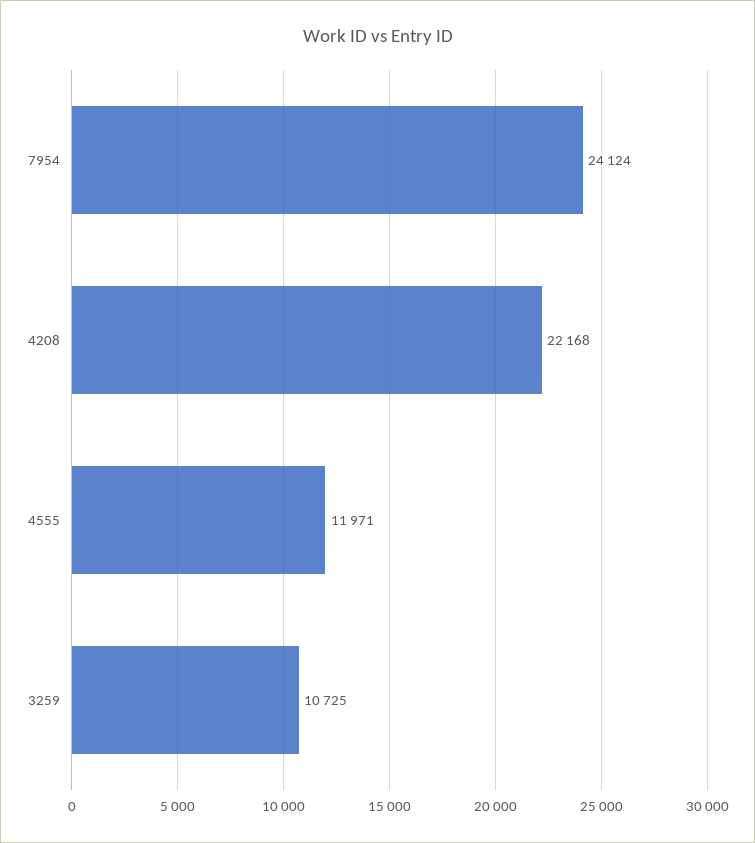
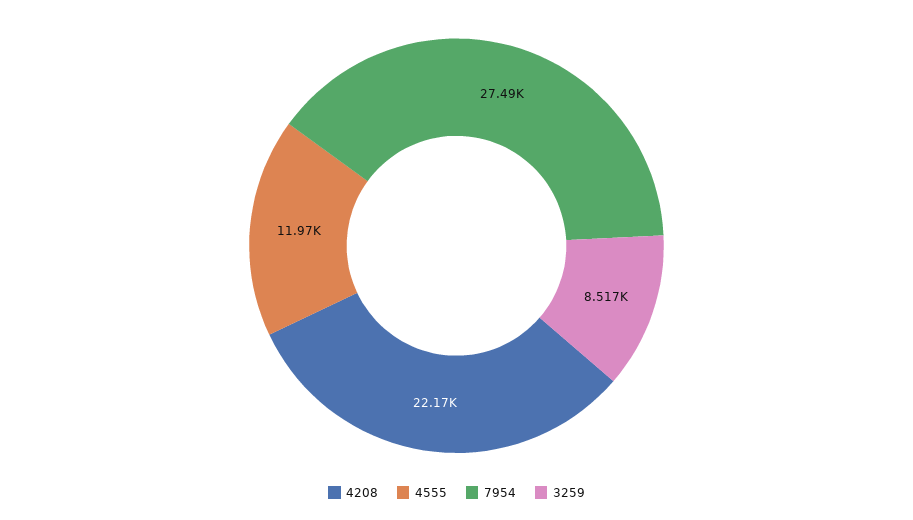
7954: 24124 -> 27490
3259: 10725 -> 8517

